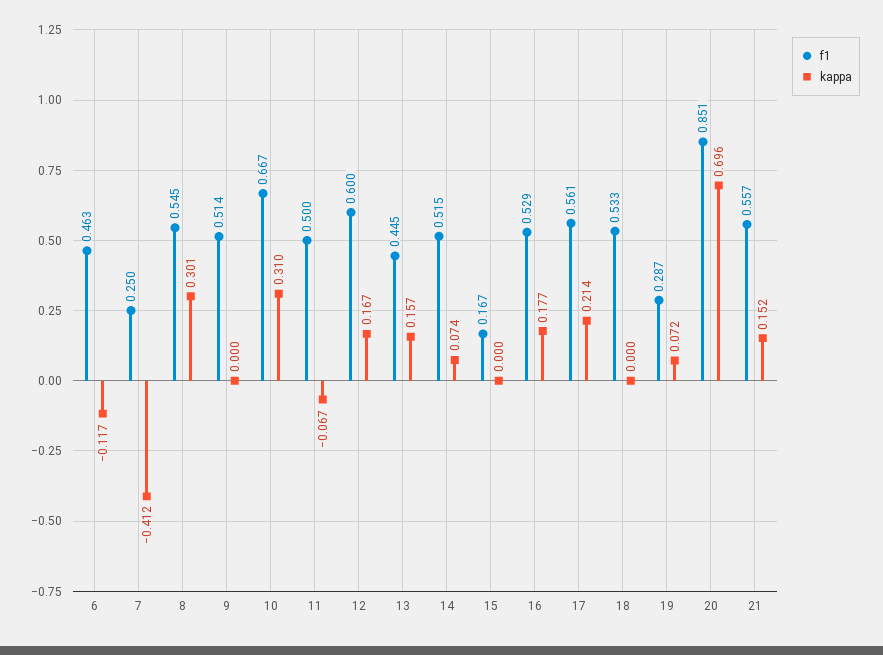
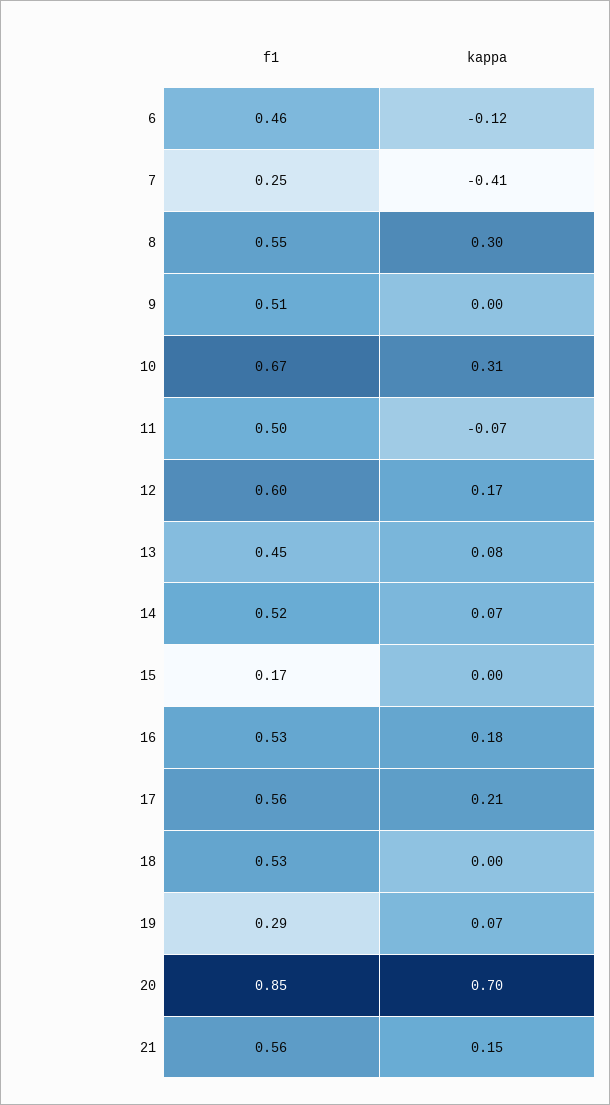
kappa, 13: 0.157 -> 0.08

